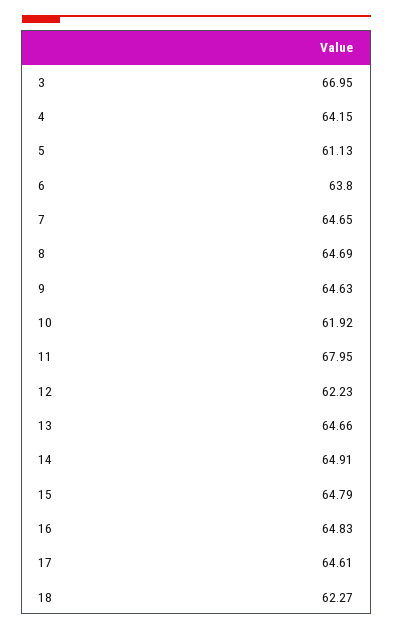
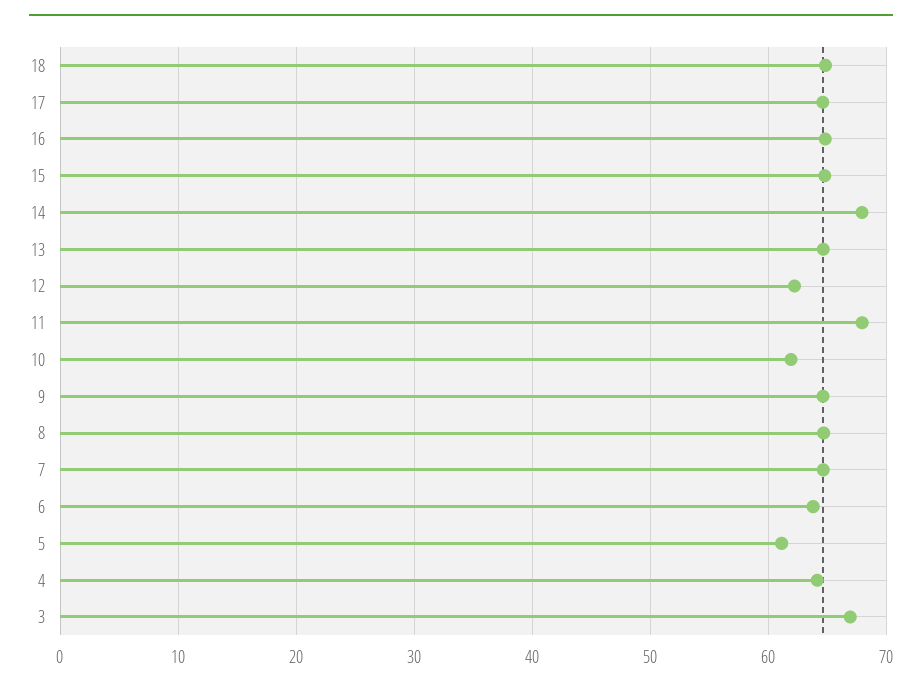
14: 64.91 -> 68
18: 62.27 -> 65

